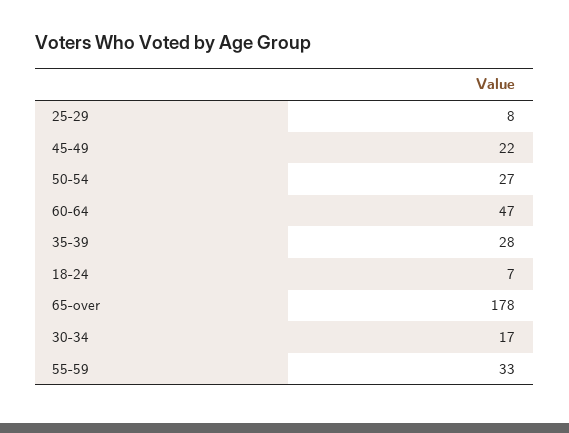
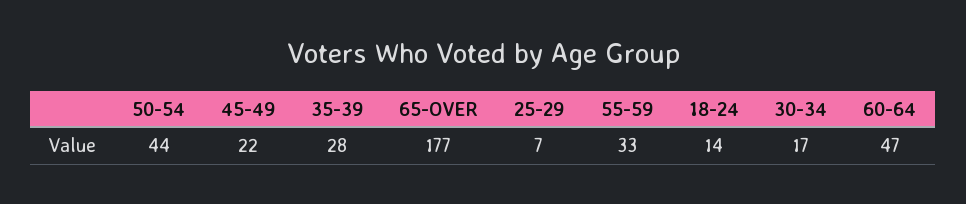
25-29: 8 -> 7
50-54: 27 -> 44
18-24: 7 -> 14
65-over: 178 -> 177

